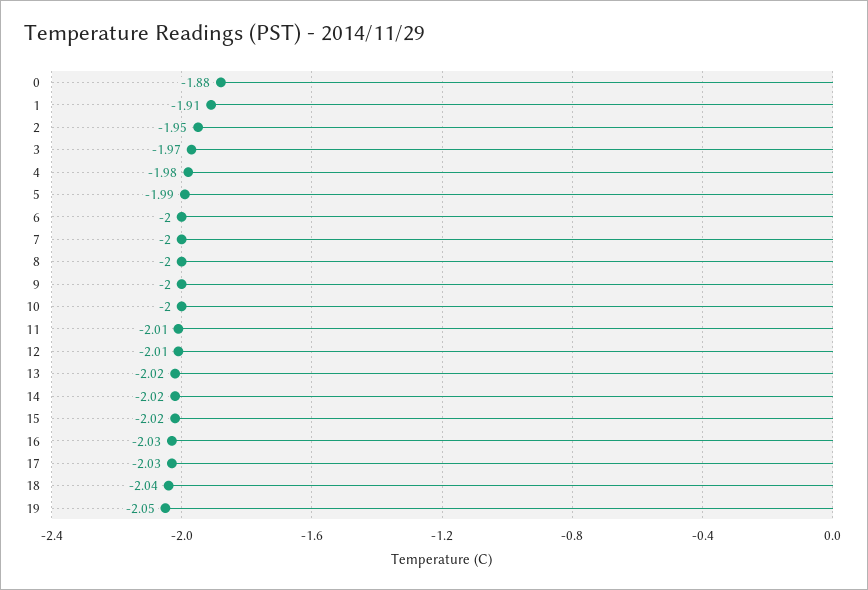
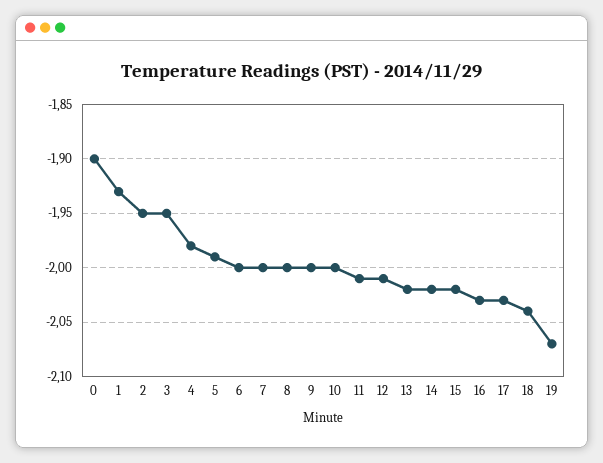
0: -1.88 -> -1.9
1: -1.91 -> -1.93
3: -1.97 -> -1.95
19: -2.05 -> -2.07

